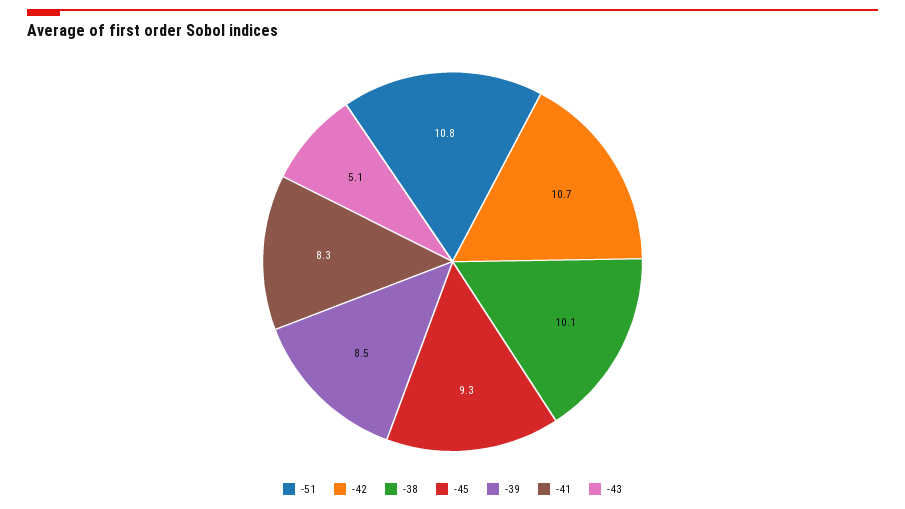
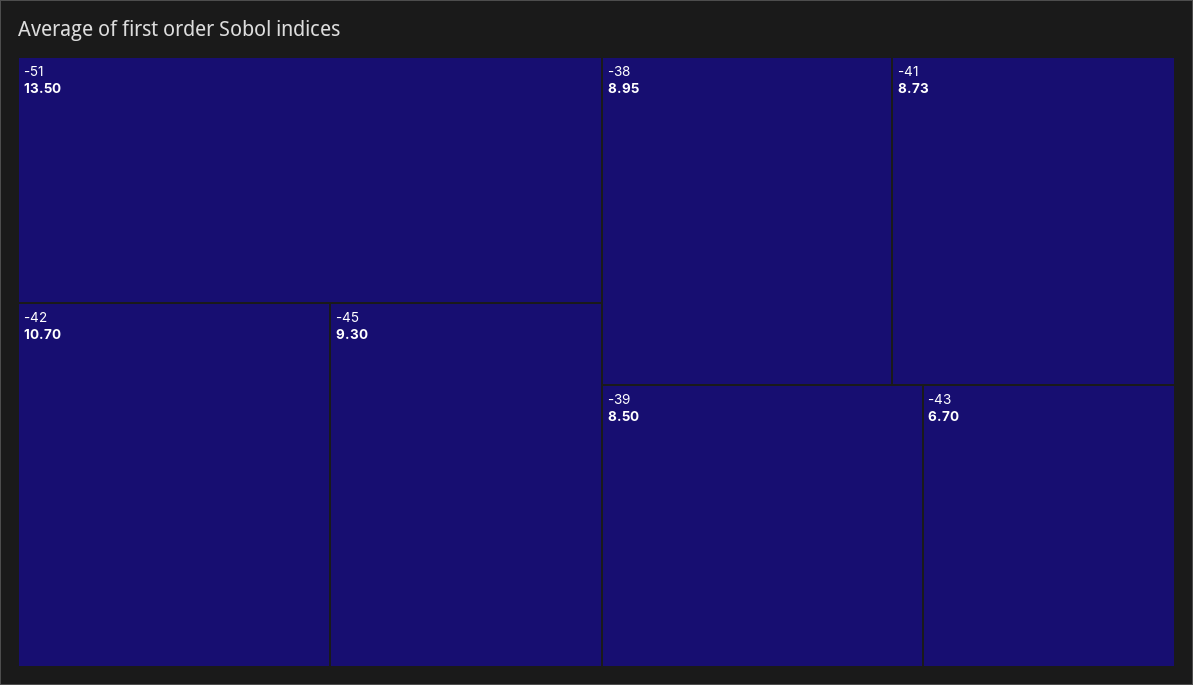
-51: 10.8 -> 13.5
-38: 10.1 -> 8.95
-41: 8.3 -> 8.73
-43: 5.1 -> 6.7

